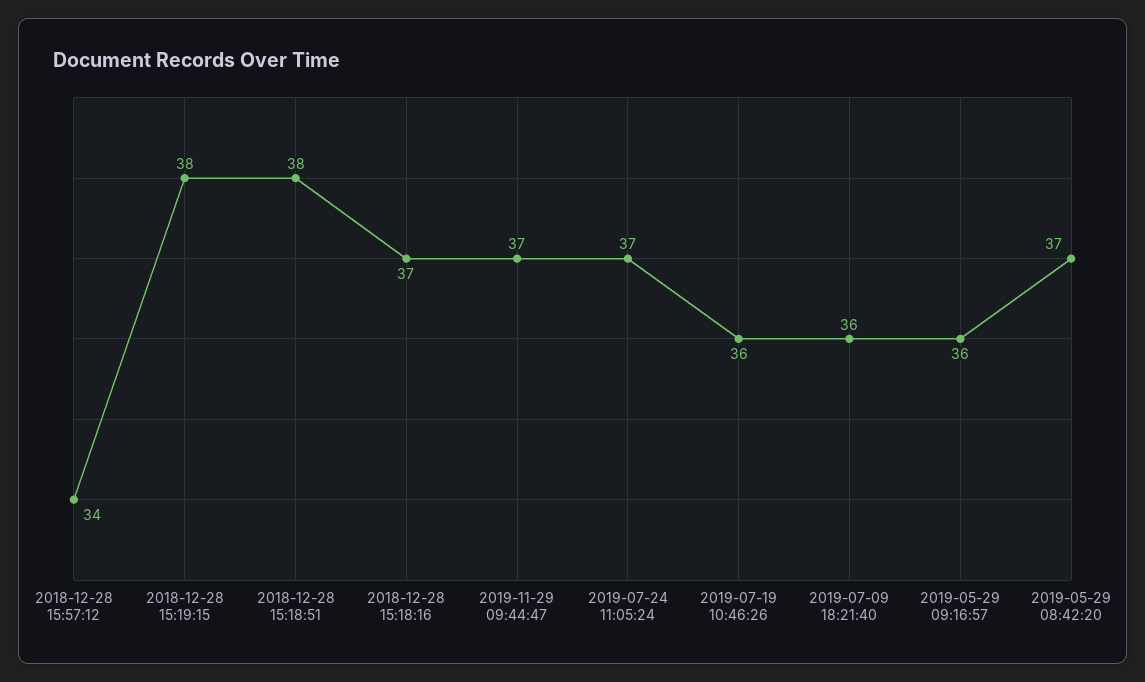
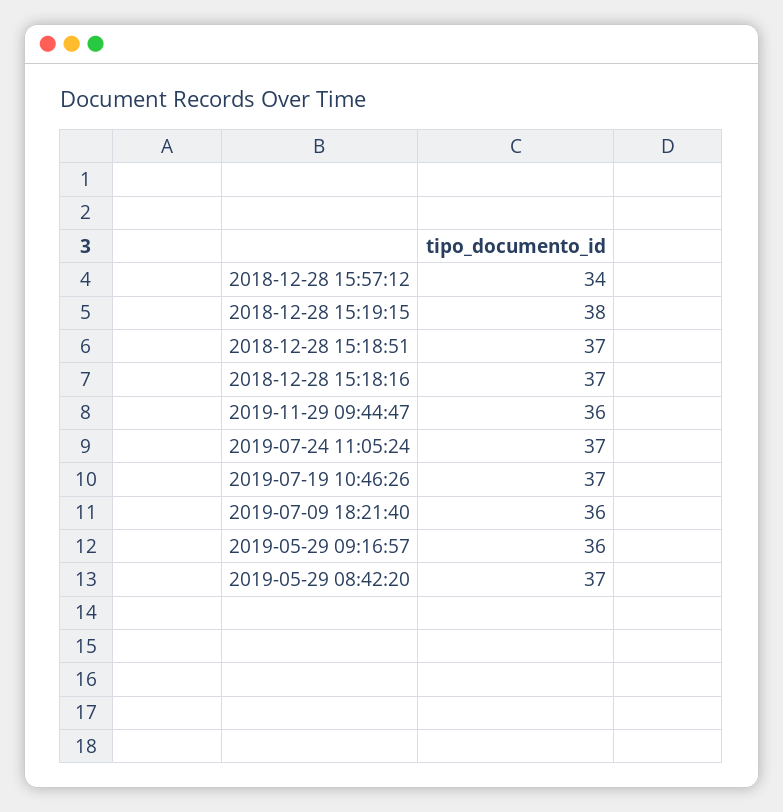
2018-12-28 15:18:51: 38 -> 37
2019-11-29 09:44:47: 37 -> 36
2019-07-19 10:46:26: 36 -> 37

